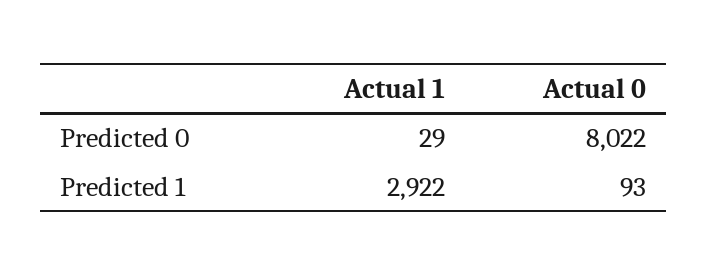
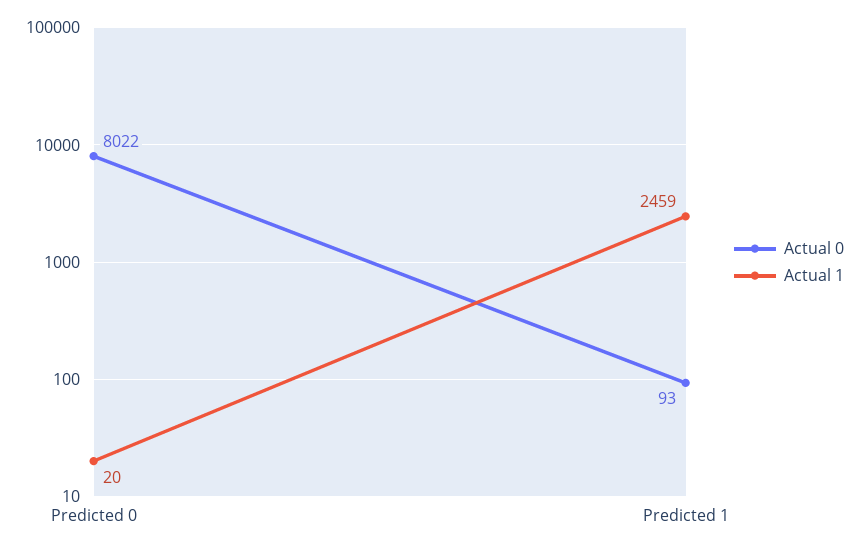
Actual 1, Predicted 0: 29 -> 20
Actual 1, Predicted 1: 2922 -> 2459

